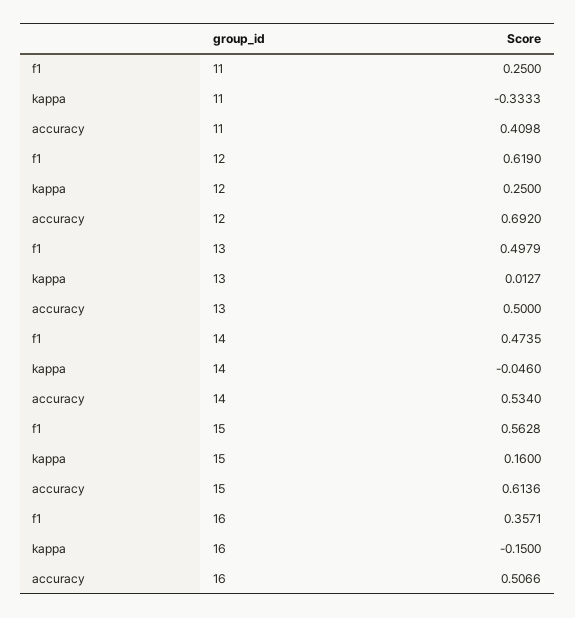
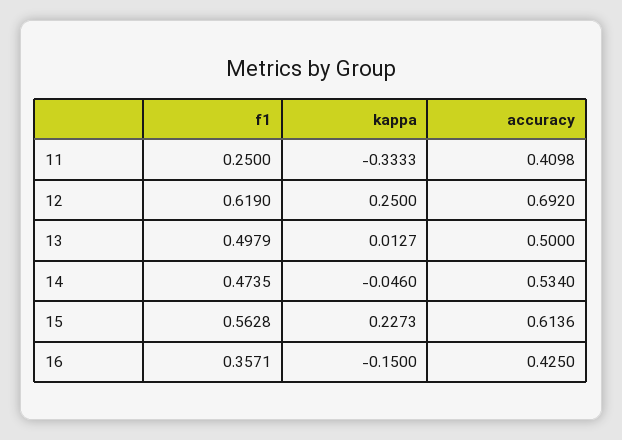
kappa, 15: 0.16 -> 0.2273
accuracy, 16: 0.5066 -> 0.425

